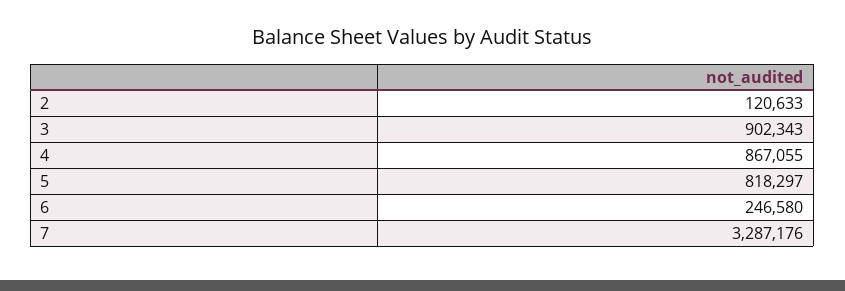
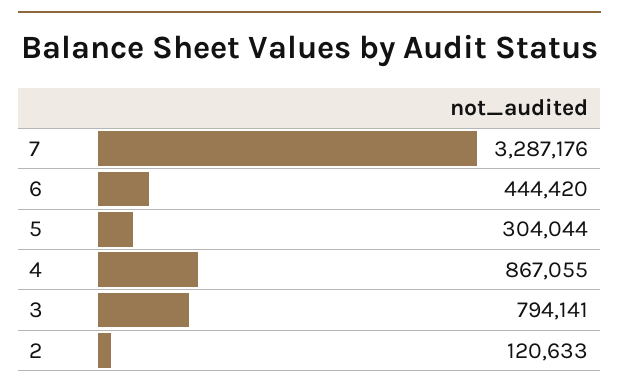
3: 902343 -> 794141
5: 818297 -> 304044
6: 246580 -> 444420

